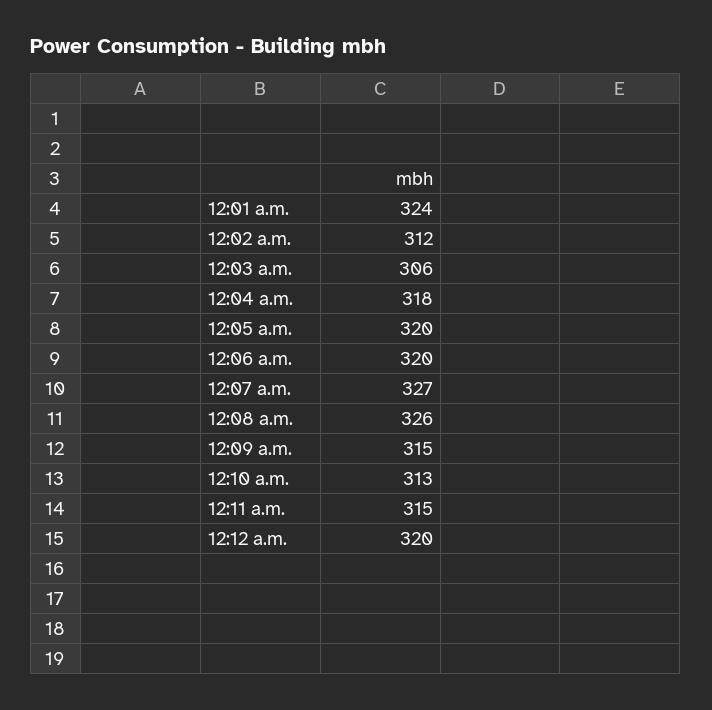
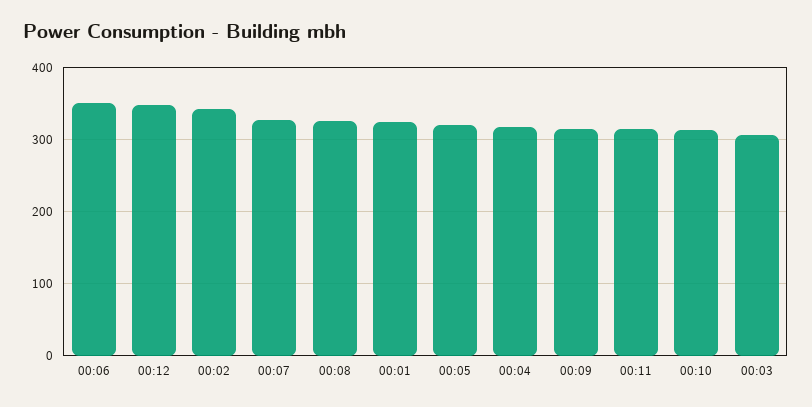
12:02 a.m.: 312 -> 340
12:06 a.m.: 320 -> 350
12:12 a.m.: 320 -> 350

